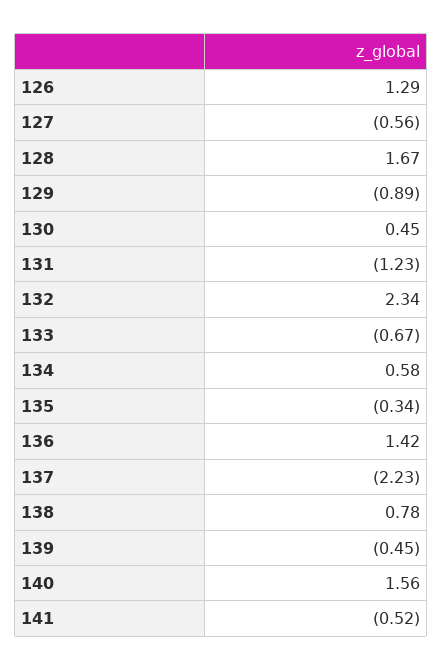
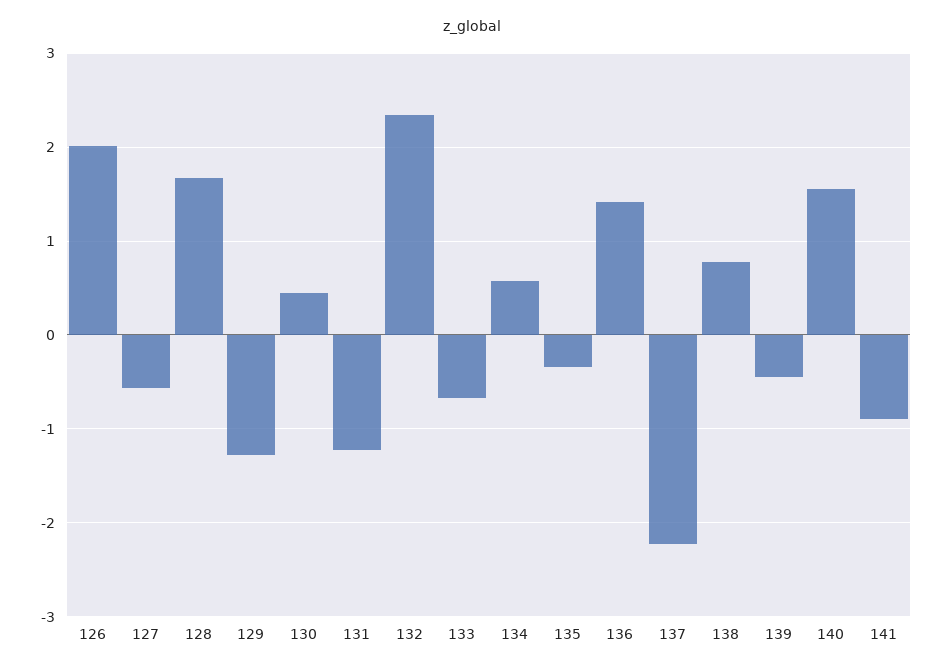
126: 1.29 -> 2
129: -0.89 -> -1.3
141: -0.52 -> -0.9

